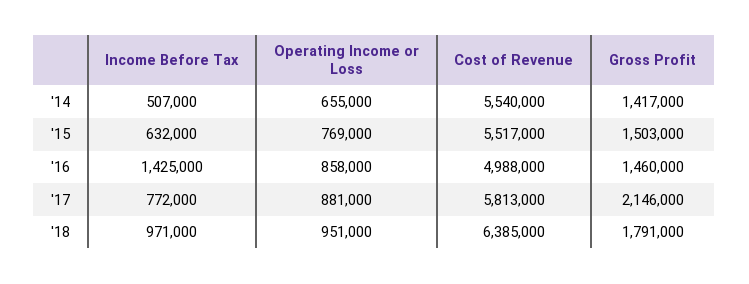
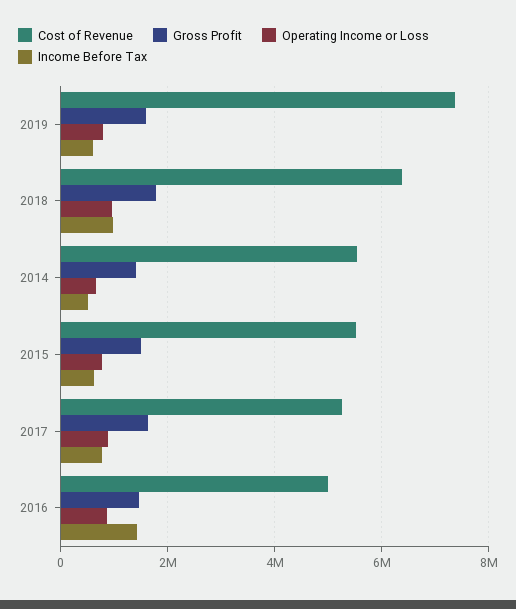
Cost of Revenue, '17: 5813000 -> 5200000
Gross Profit, '17: 2146000 -> 1600000
Cost of Revenue, 2019: none -> 7400000
Gross Profit, 2019: none -> 1600000
Operating Income or Loss, 2019: none -> 800000
Income Before Tax, 2019: none -> 600000

